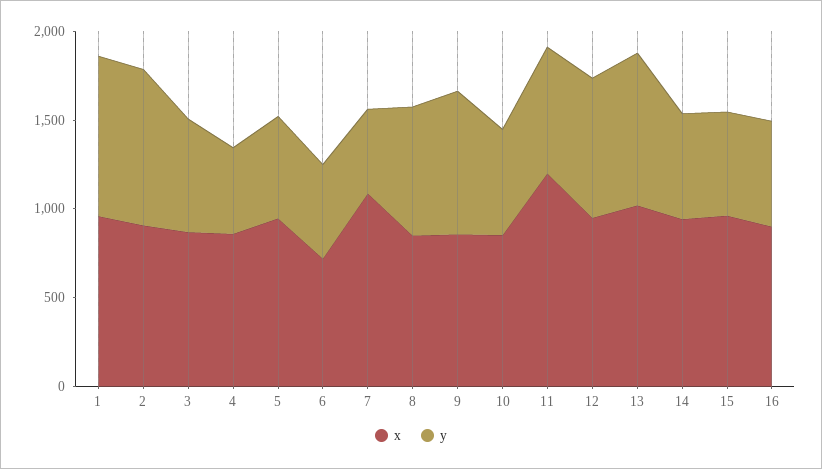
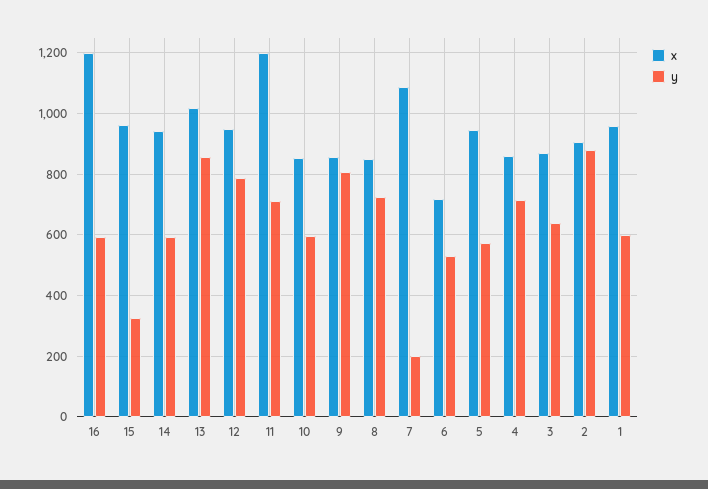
y, 1: 900 -> 600
y, 4: 500 -> 720
y, 7: 500 -> 200
y, 15: 600 -> 320
x, 16: 900 -> 1200

